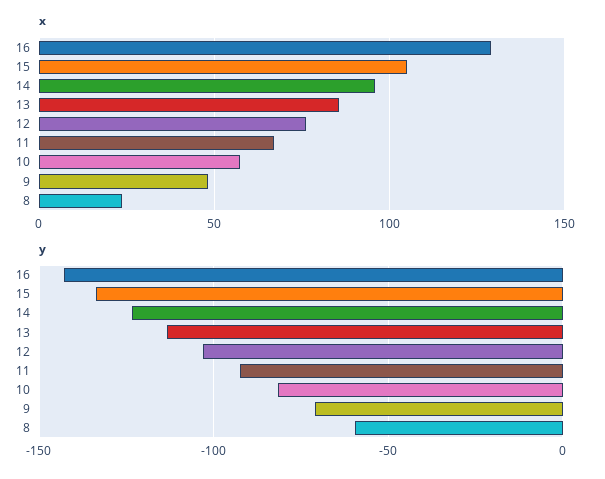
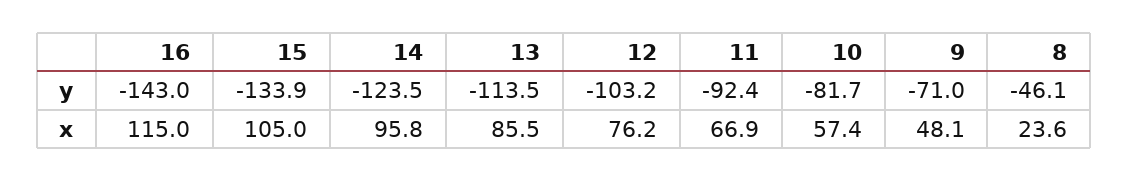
x, 16: 130 -> 115
y, 8: -60 -> -46.1

